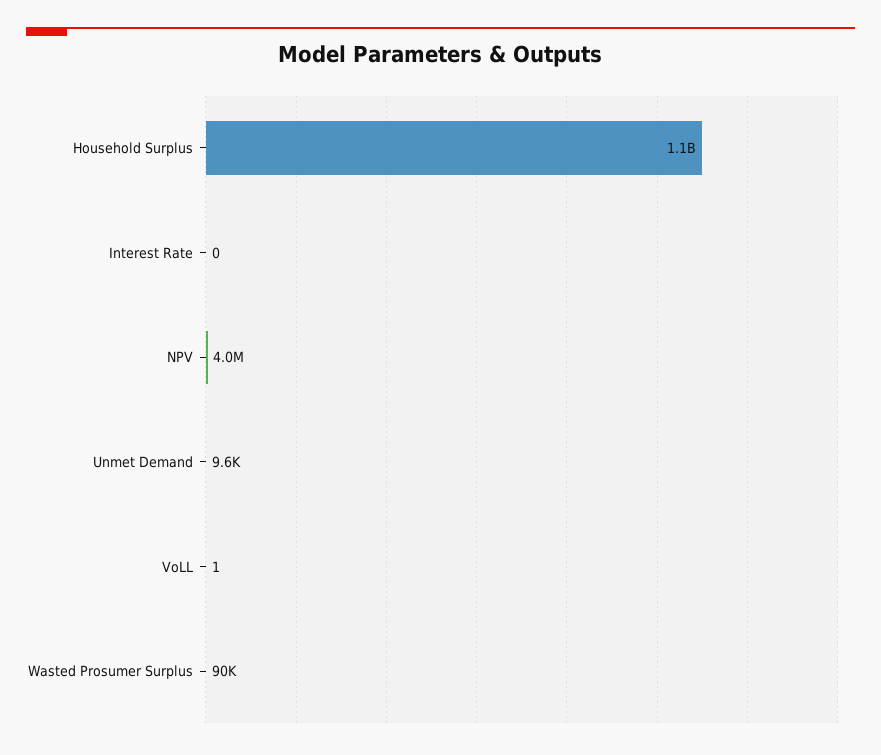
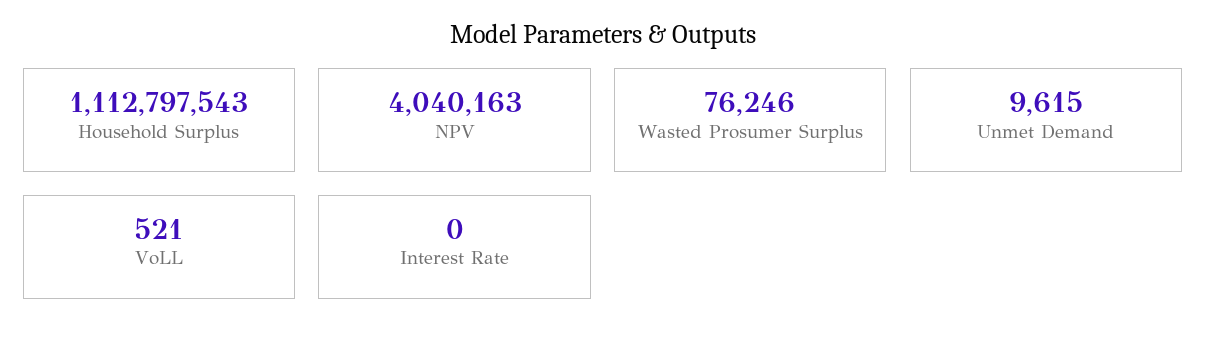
VoLL: 1 -> 521
Wasted Prosumer Surplus: 90000 -> 76246

